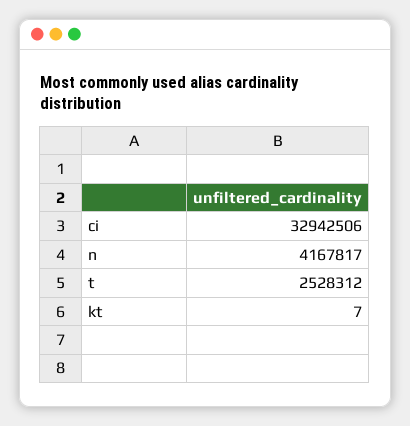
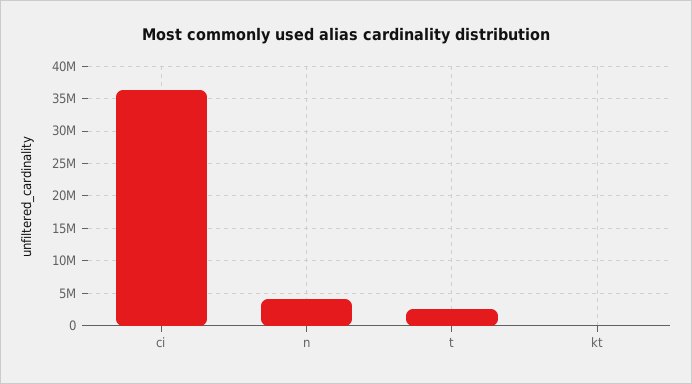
ci: 32942506 -> 36000000

